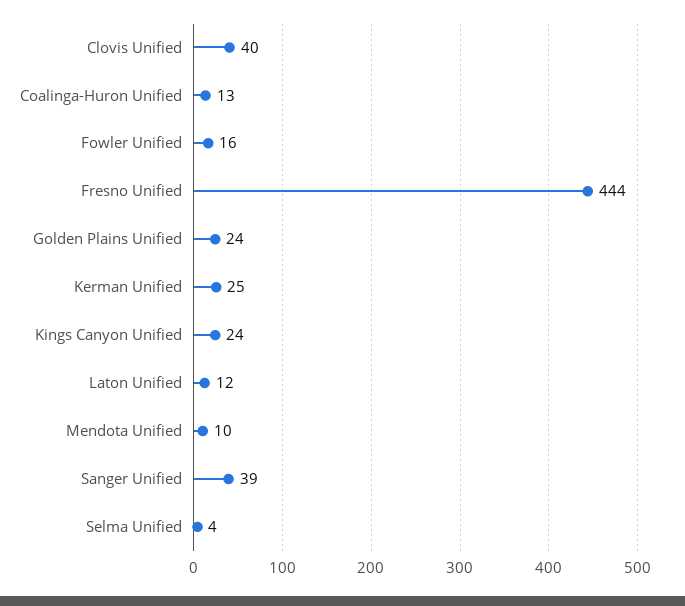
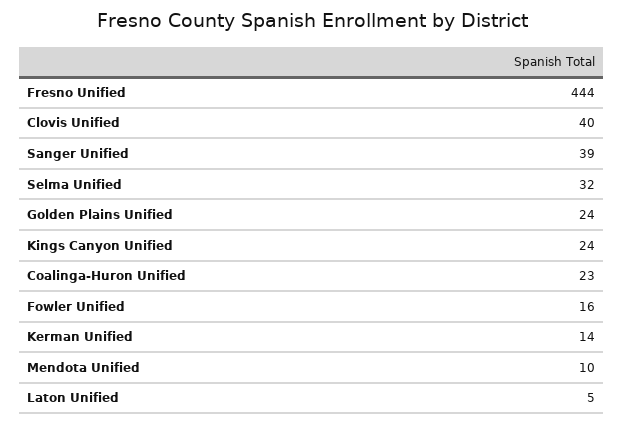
Coalinga-Huron Unified: 13 -> 23
Kerman Unified: 25 -> 14
Laton Unified: 12 -> 5
Selma Unified: 4 -> 32

